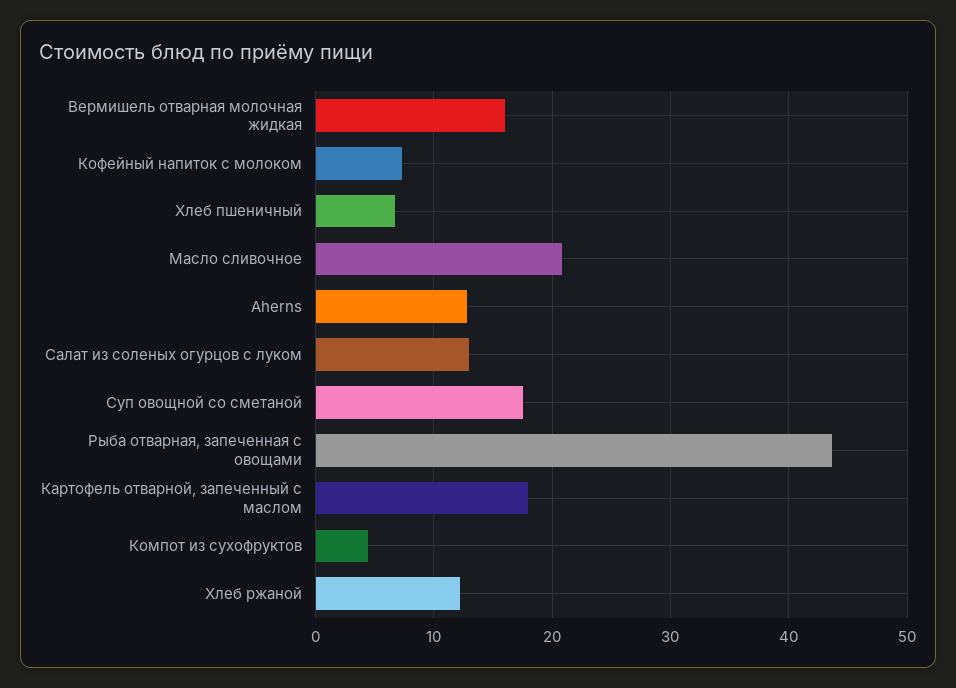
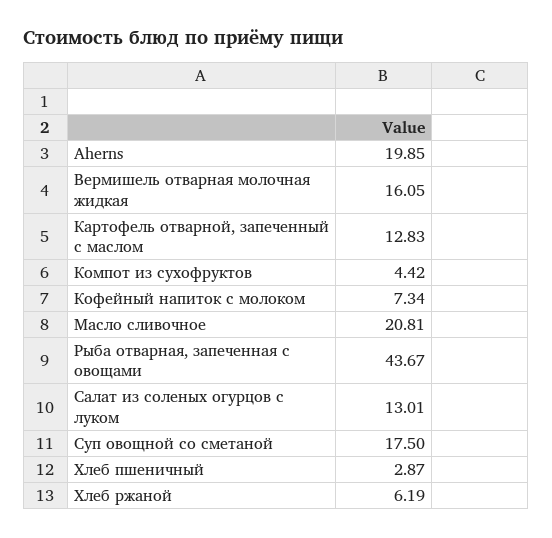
Хлеб пшеничный: 7 -> 2.87
Aherns: 13 -> 19.85
Картофель отварной, запеченный с маслом: 18 -> 12.83
Хлеб ржаной: 12 -> 6.19

